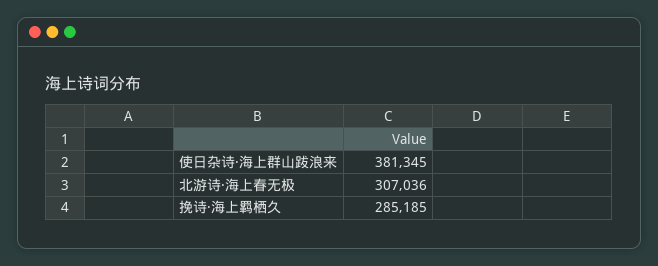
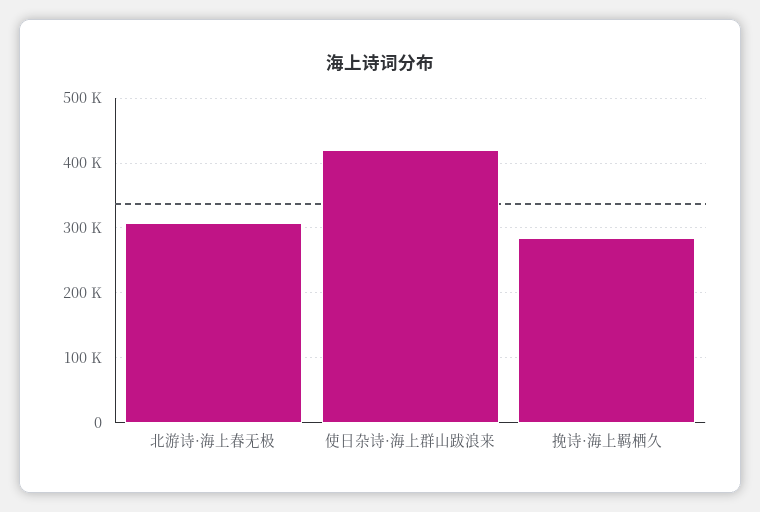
使日杂诗·海上群山跋浪来: 381345 -> 420000

